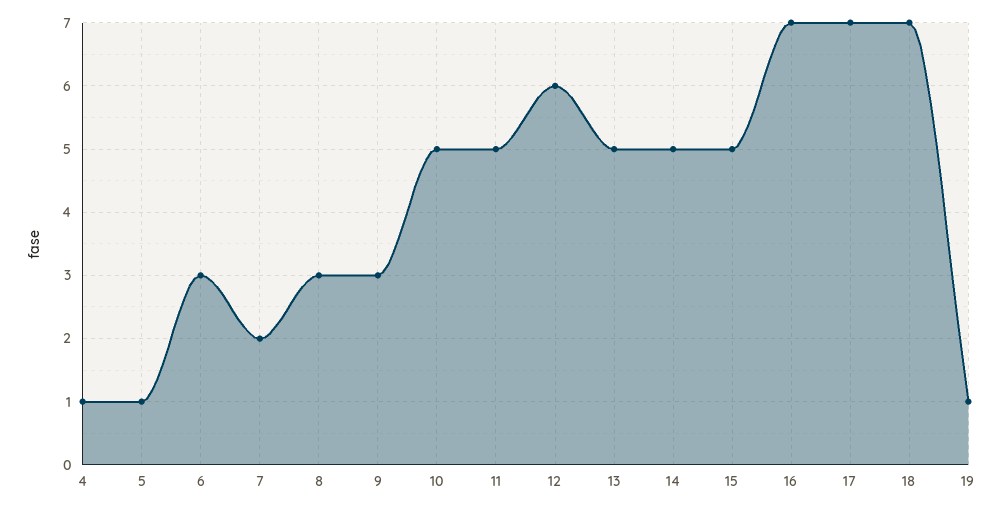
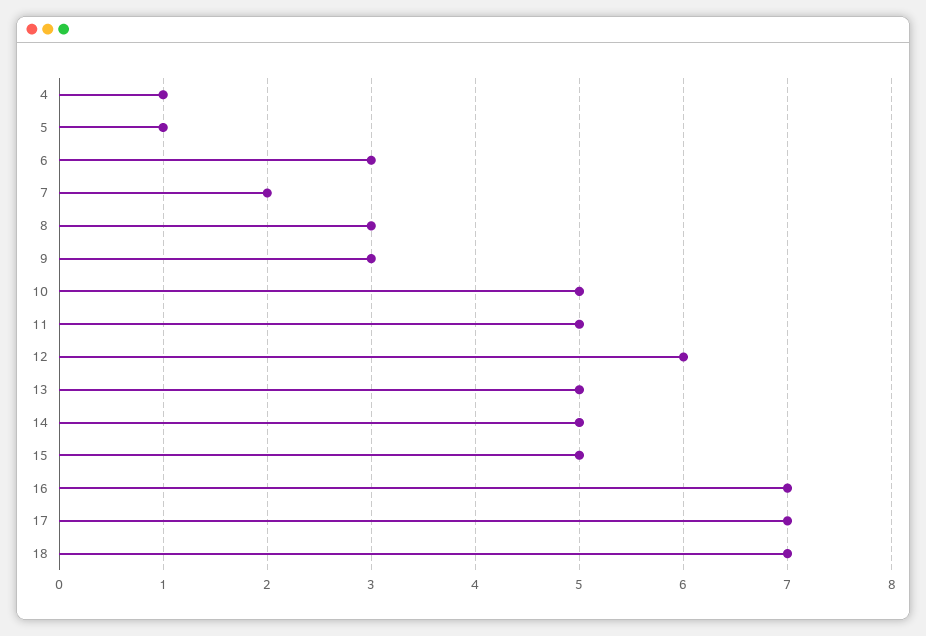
19: 1 -> none

